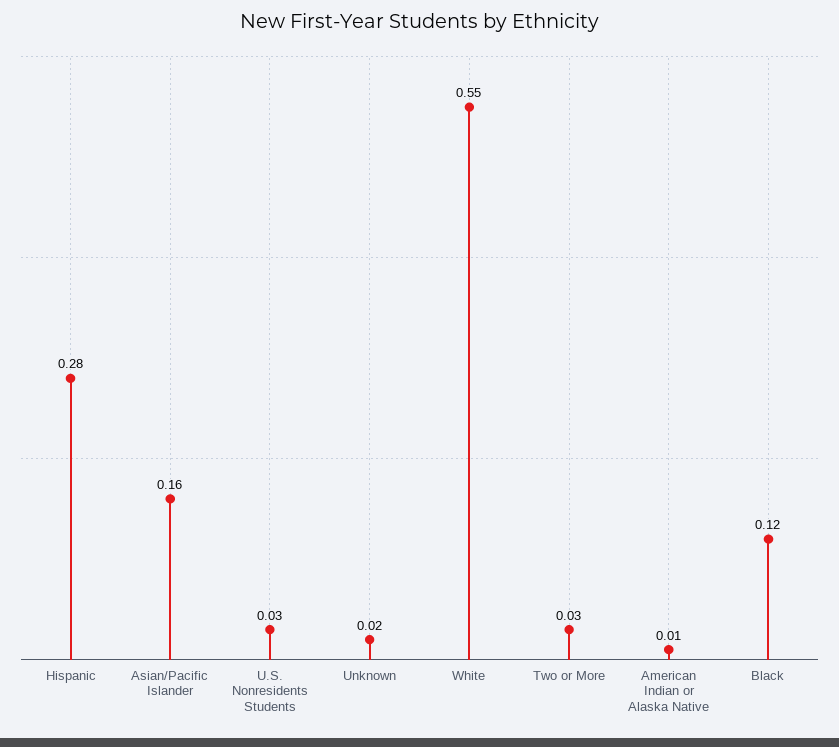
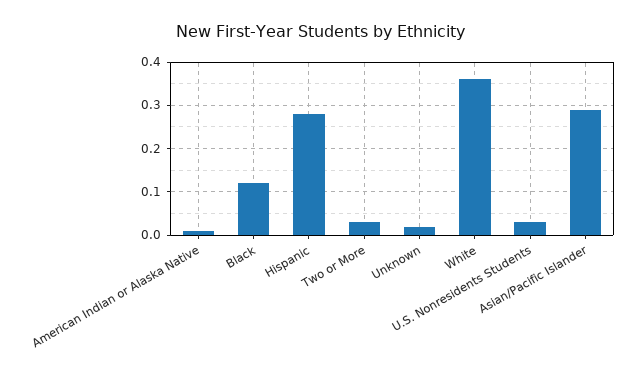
Asian/Pacific Islander: 0.16 -> 0.3
White: 0.55 -> 0.35

